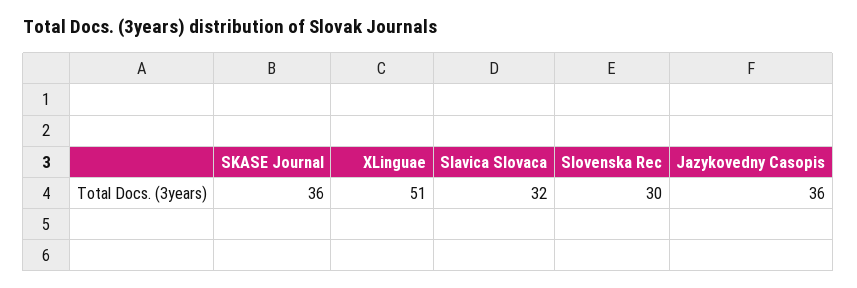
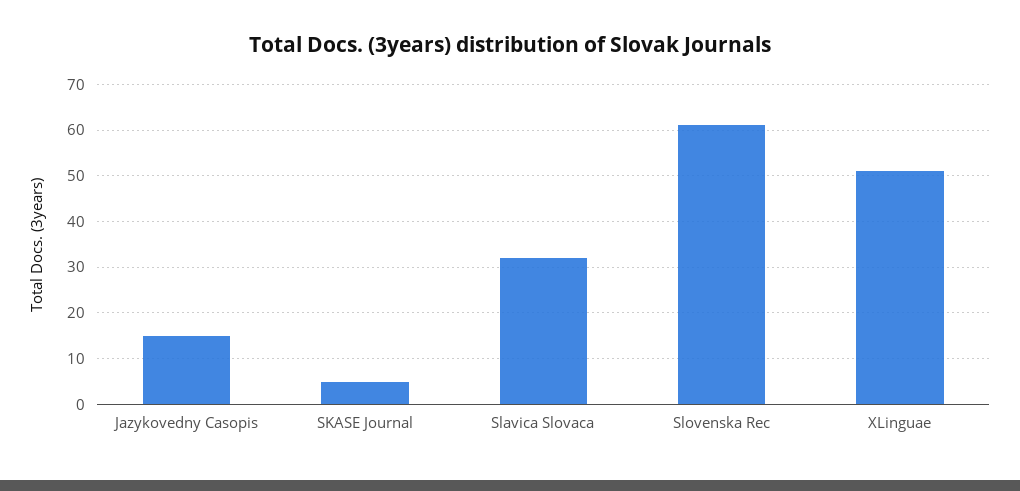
SKASE Journal: 36 -> 5
Slovenska Rec: 30 -> 60
Jazykovedny Casopis: 36 -> 15

